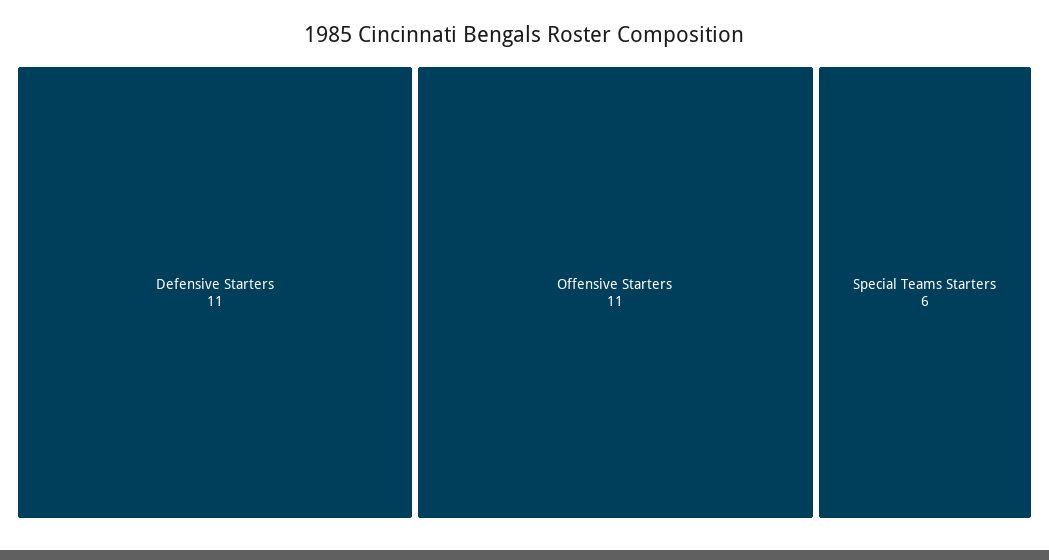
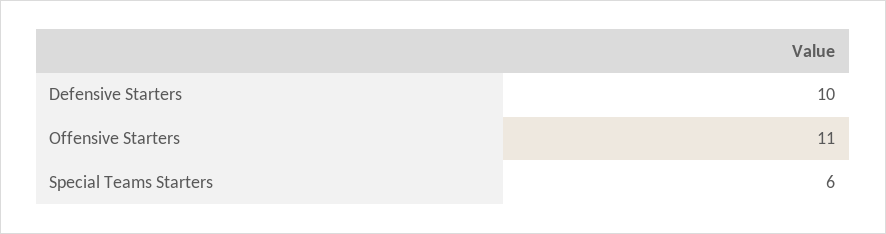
Defensive Starters: 11 -> 10

